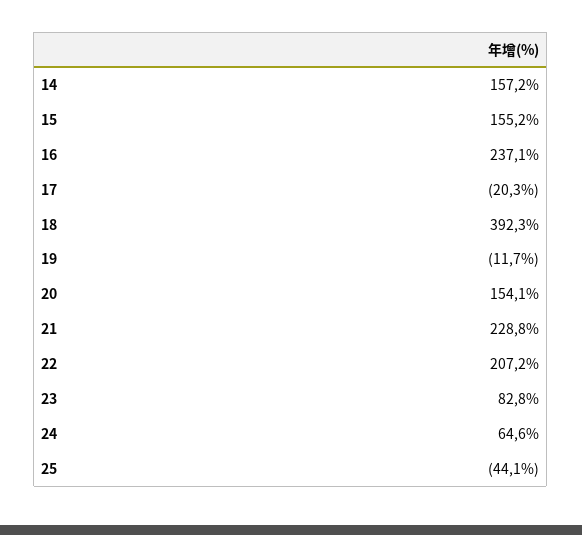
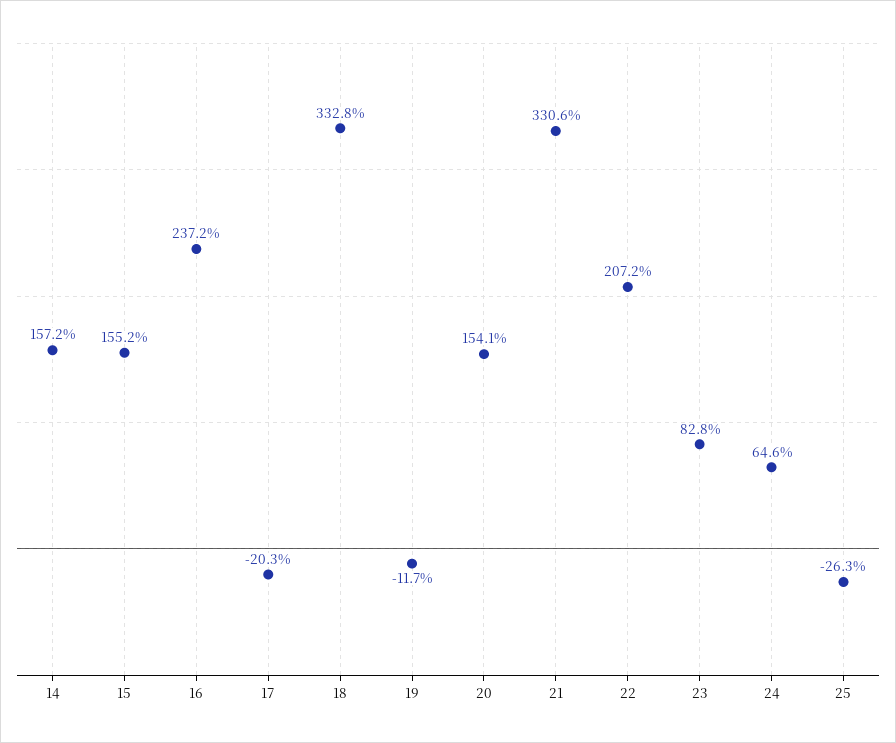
16: 237.1 -> 237.2
18: 392.3 -> 332.8
21: 228.8 -> 330.6
25: -44.1 -> -26.3

